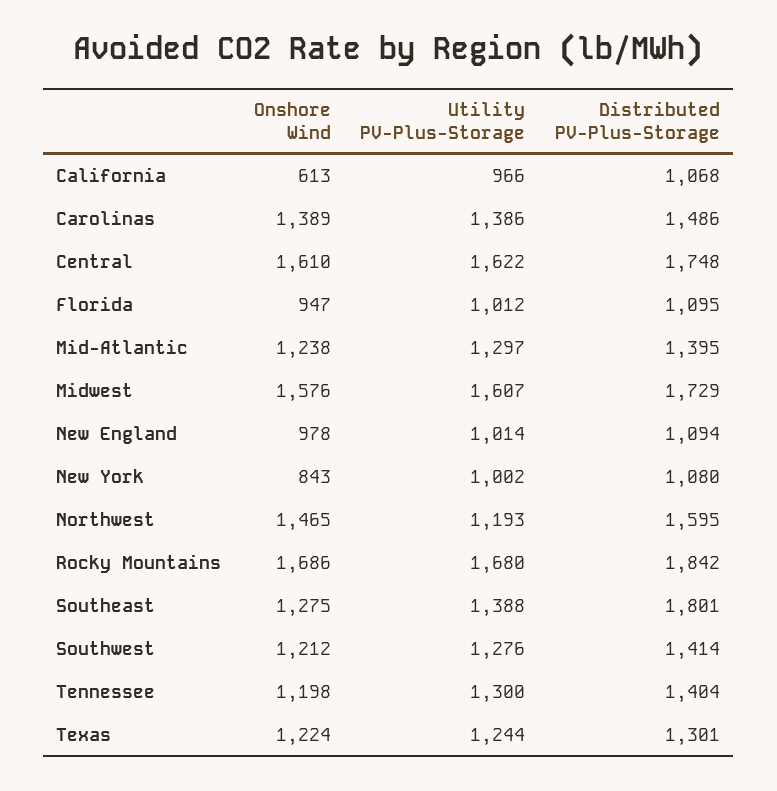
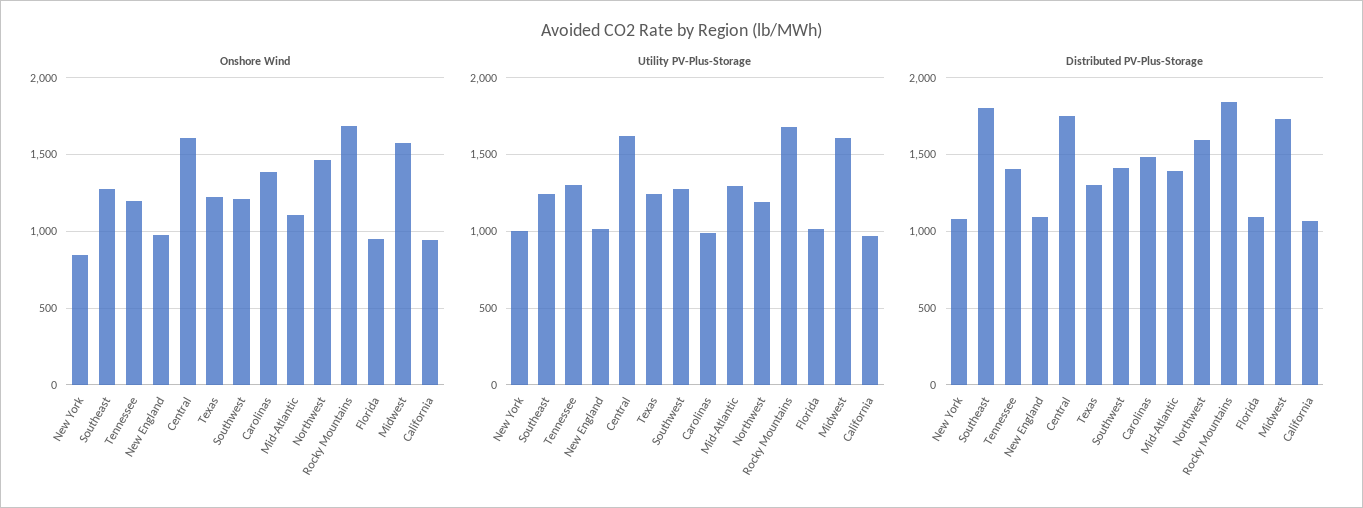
Onshore Wind, California: 613 -> 950
Utility PV-Plus-Storage, Carolinas: 1386 -> 1000
Onshore Wind, Mid-Atlantic: 1238 -> 1100
Utility PV-Plus-Storage, Southeast: 1388 -> 1250

